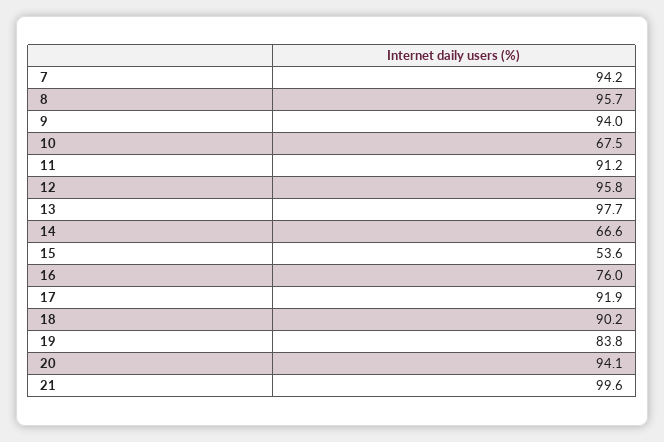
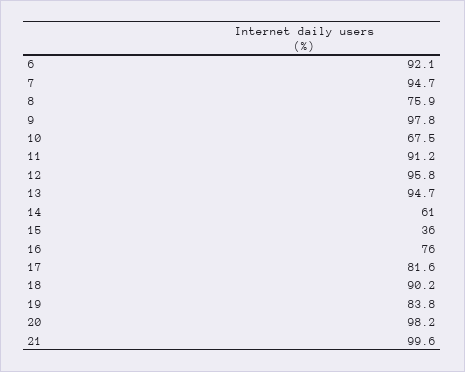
7: 94.2 -> 94.7
8: 95.7 -> 75.9
9: 94 -> 97.8
13: 97.7 -> 94.7
14: 66.6 -> 61
15: 53.6 -> 36
17: 91.9 -> 81.6
20: 94.1 -> 98.2
6: none -> 92.1

